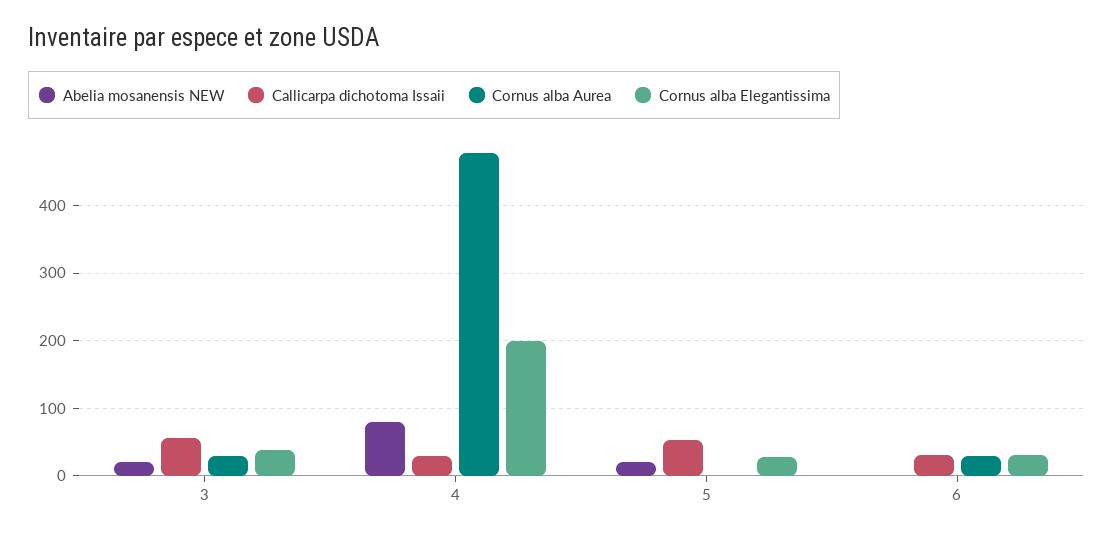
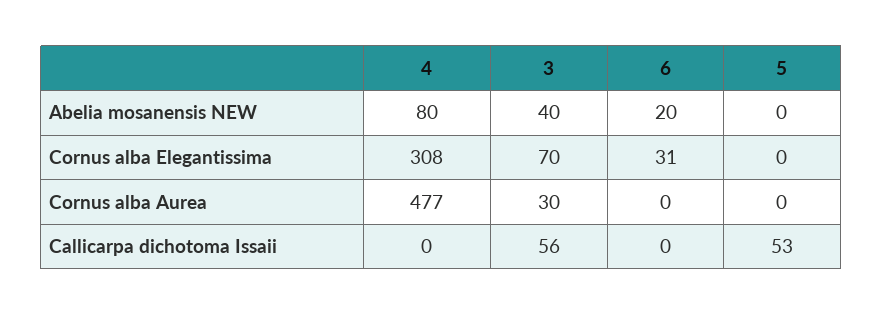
Abelia mosanensis NEW, 3: 20 -> 40
Cornus alba Elegantissima, 3: 40 -> 70
Callicarpa dichotoma Issaii, 4: 30 -> 0
Cornus alba Elegantissima, 4: 200 -> 308
Abelia mosanensis NEW, 5: 20 -> 0
Cornus alba Elegantissima, 5: 30 -> 0
Abelia mosanensis NEW, 6: 0 -> 20
Callicarpa dichotoma Issaii, 6: 30 -> 0
Cornus alba Aurea, 6: 30 -> 0

